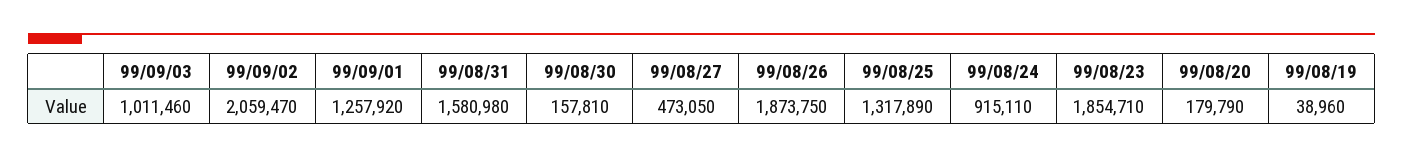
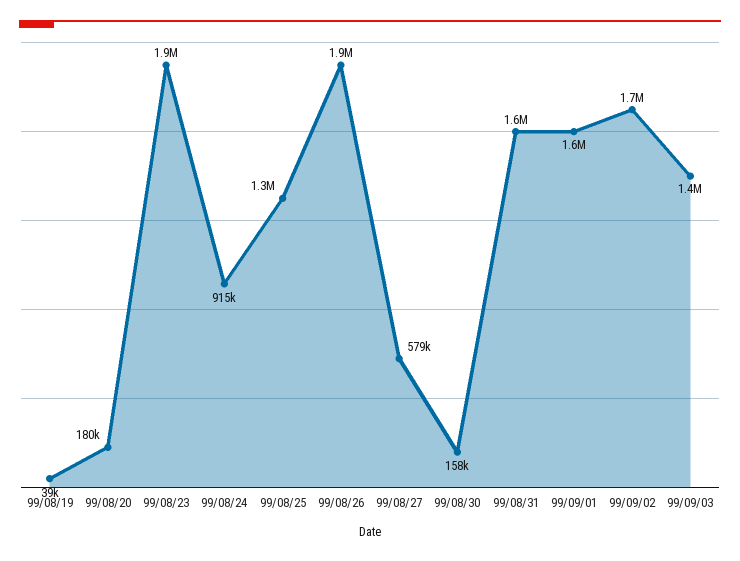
99/09/03: 1011460 -> 1400000
99/09/02: 2059470 -> 1700000
99/09/01: 1257920 -> 1600000
99/08/27: 473050 -> 579000

